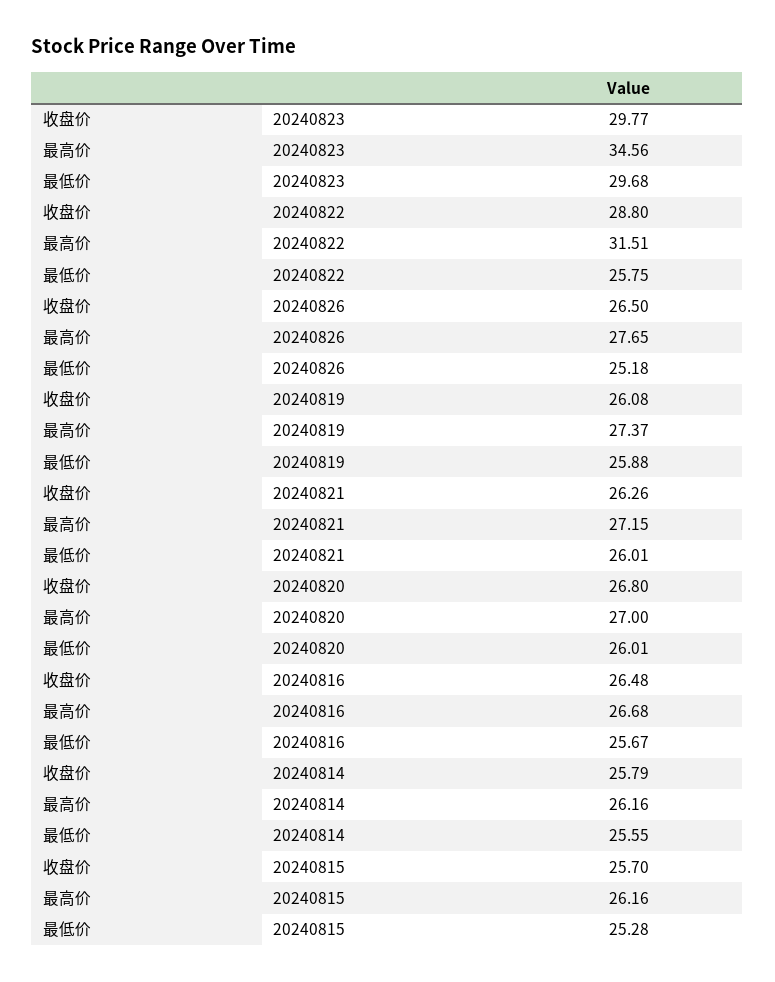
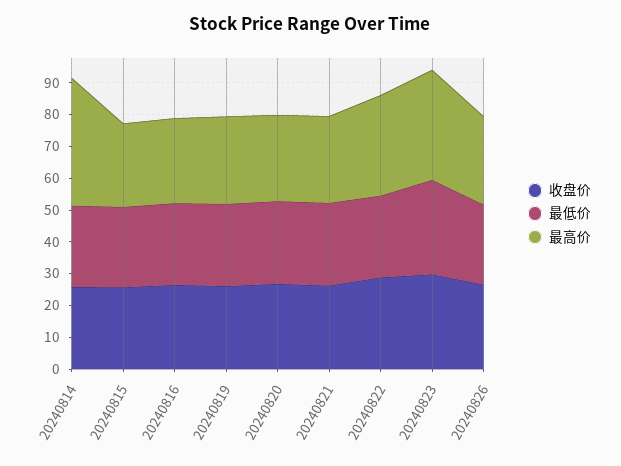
最高价, 20240814: 26.16 -> 40

